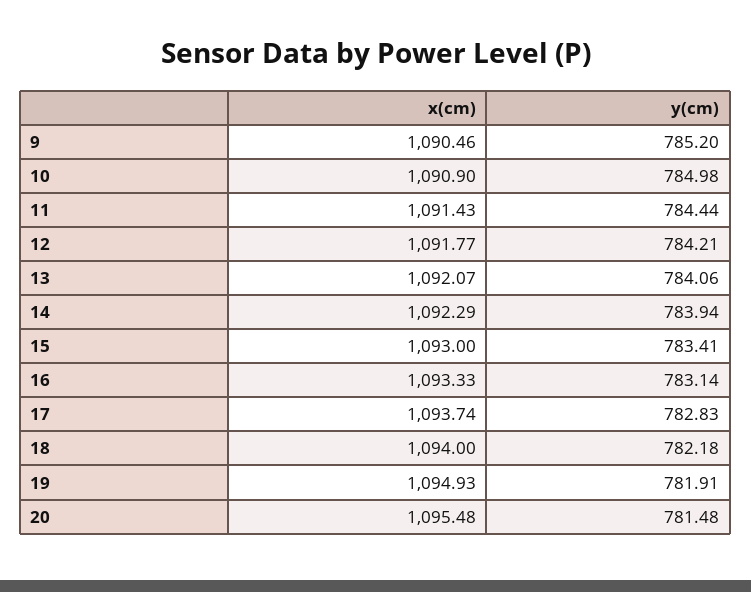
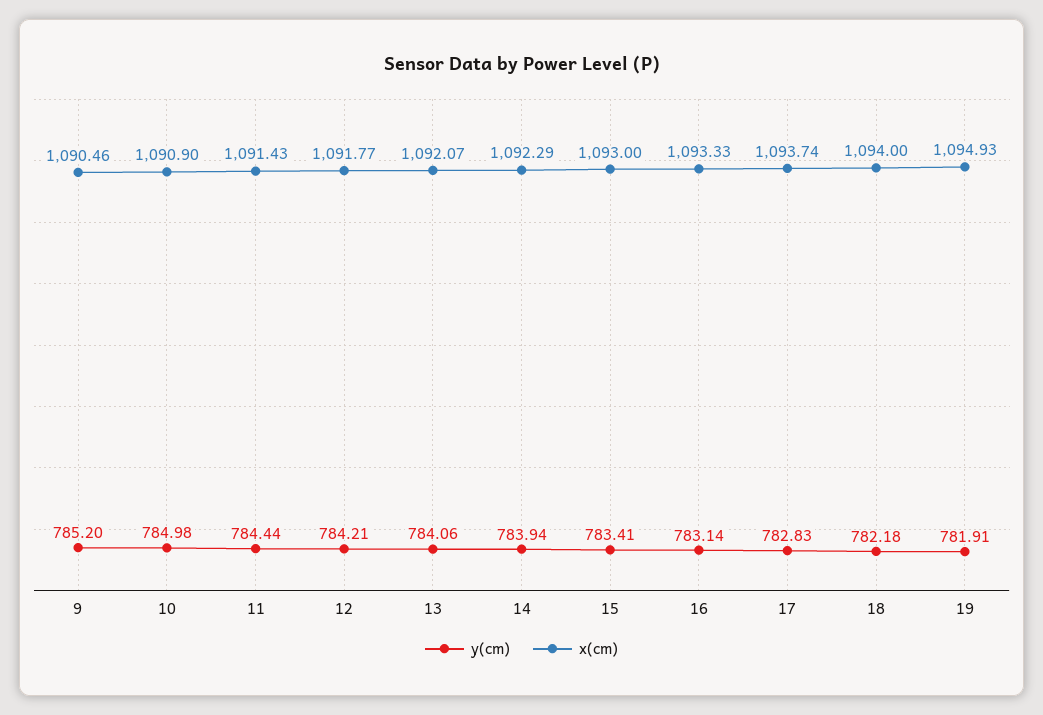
x(cm), 20: 1095.48 -> none
y(cm), 20: 781.48 -> none

